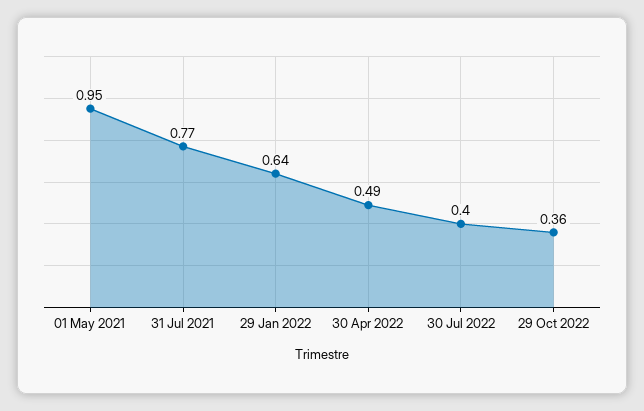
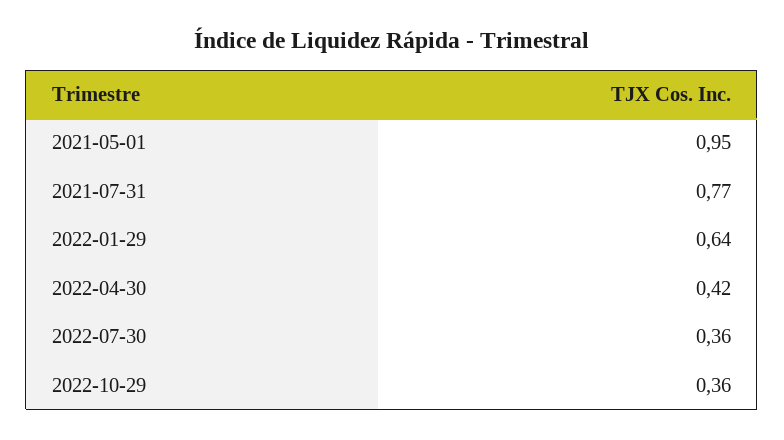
30 Apr 2022: 0.49 -> 0.42
30 Jul 2022: 0.4 -> 0.36

